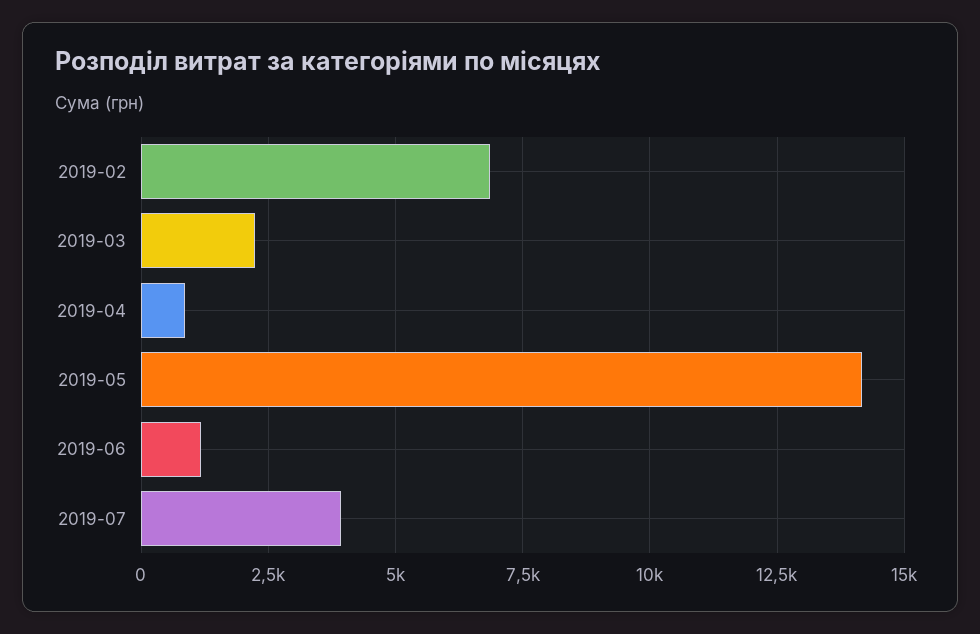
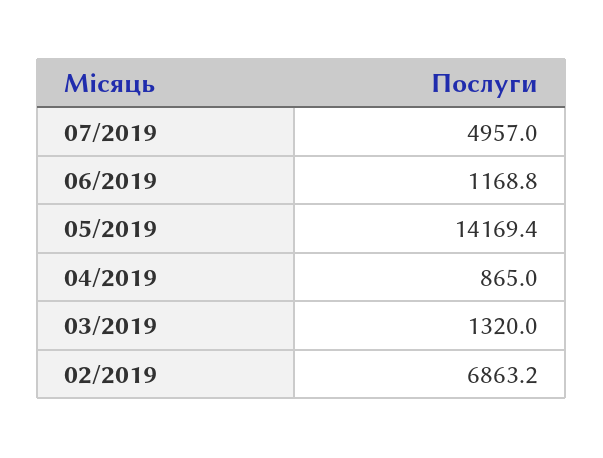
2019-03: 2250 -> 1320
2019-07: 4000 -> 4957

